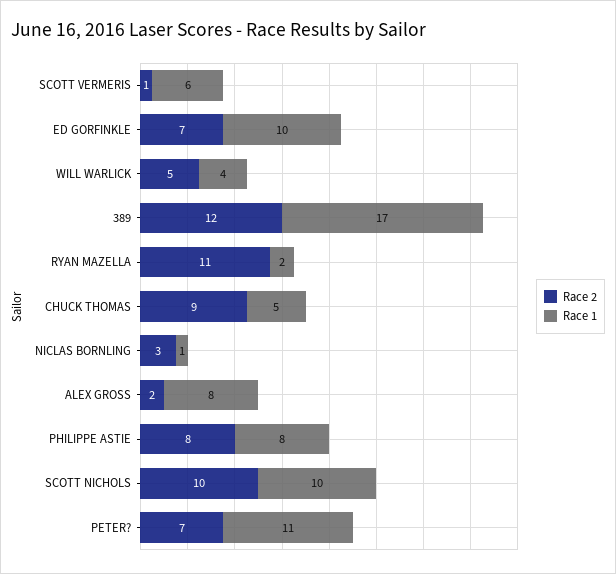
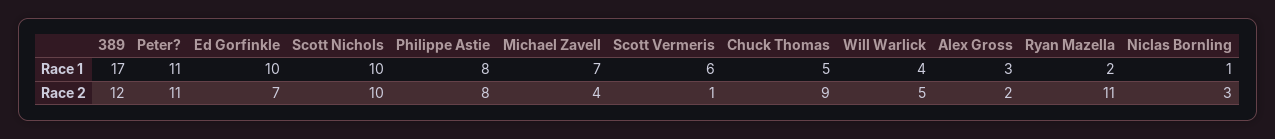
Race 1, ALEX GROSS: 8 -> 3
Race 2, PETER?: 7 -> 11
Race 1, Michael Zavell: none -> 7
Race 2, Michael Zavell: none -> 4

